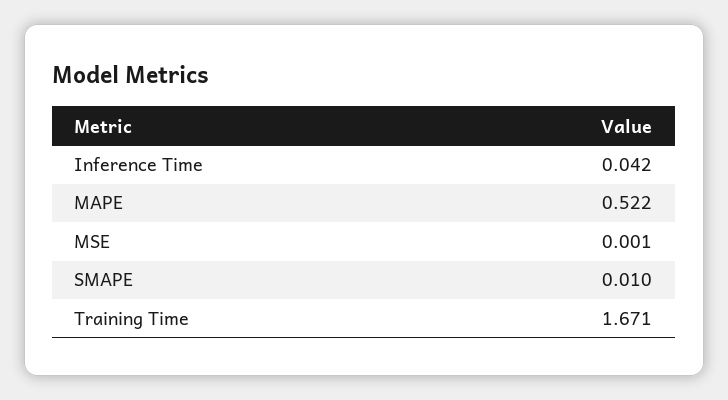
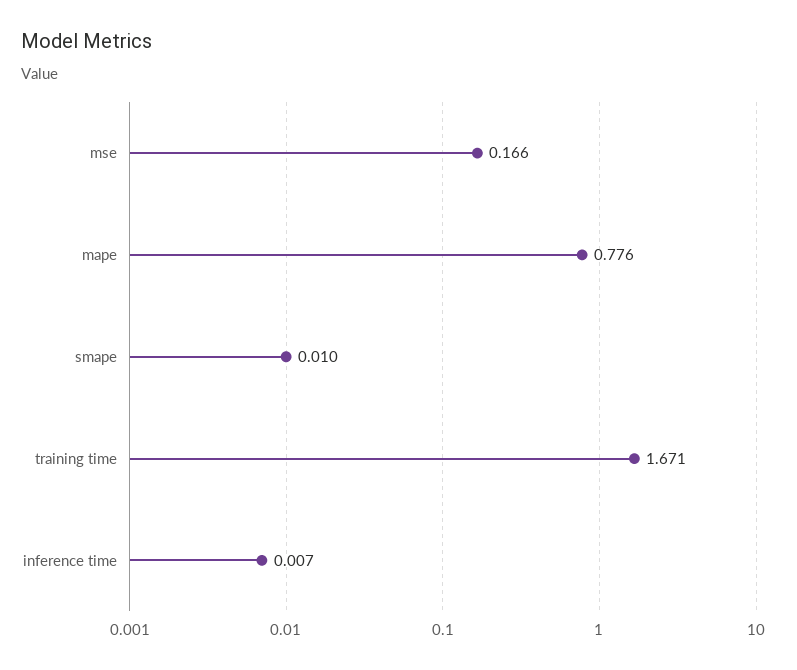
Inference Time: 0.042 -> 0.007
MAPE: 0.522 -> 0.776
MSE: 0.001 -> 0.166

